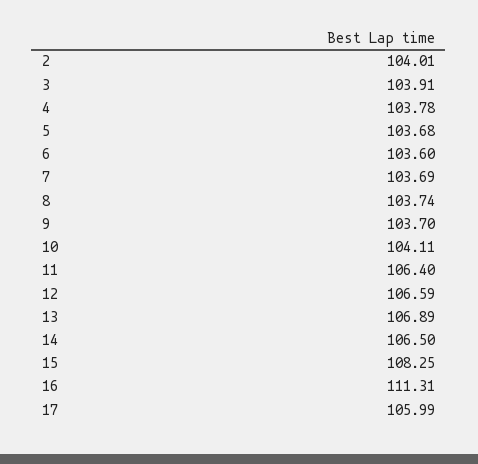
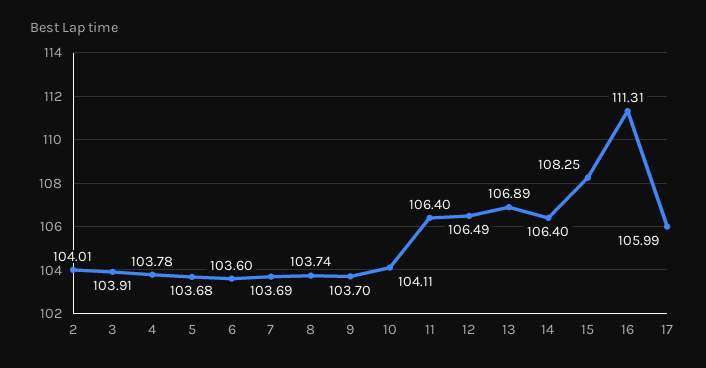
12: 106.59 -> 106.49
14: 106.5 -> 106.4

